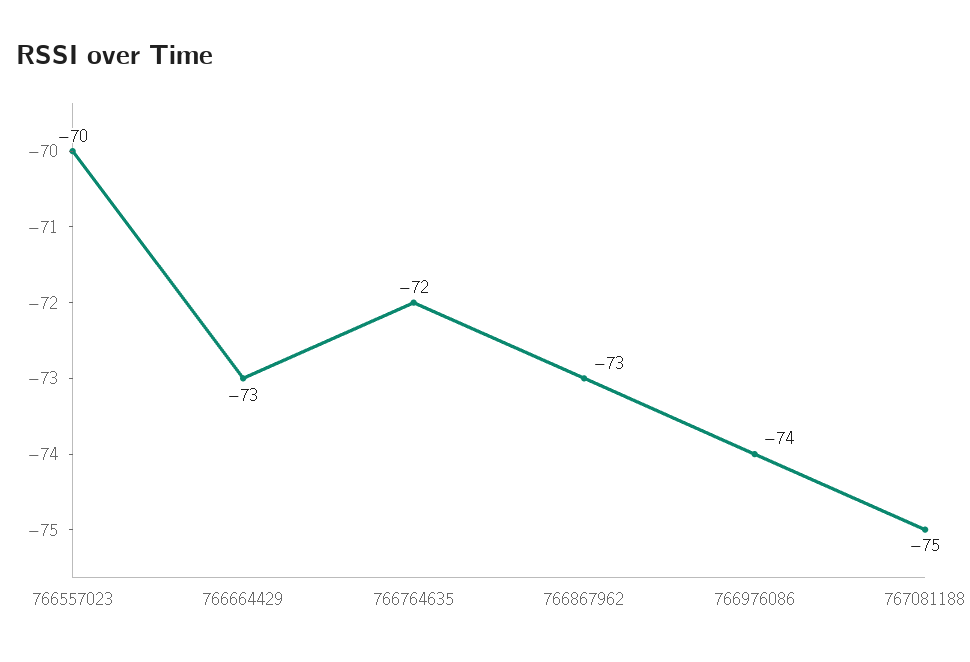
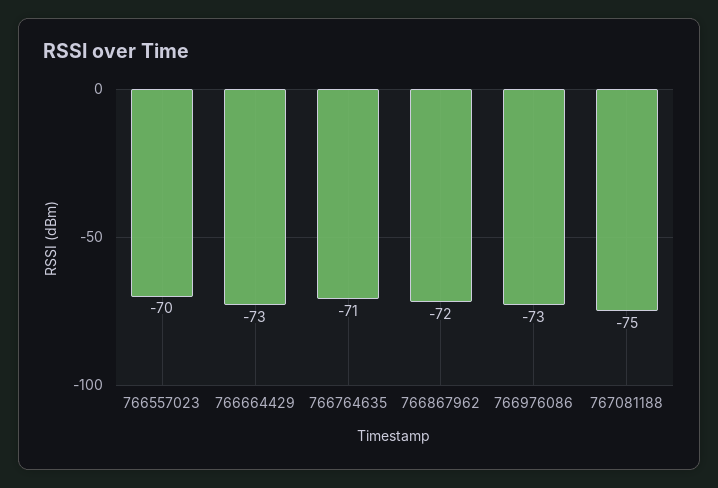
766764635: -72 -> -71
766867962: -73 -> -72
766976086: -74 -> -73

